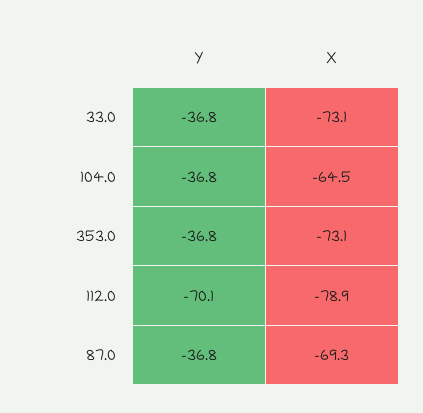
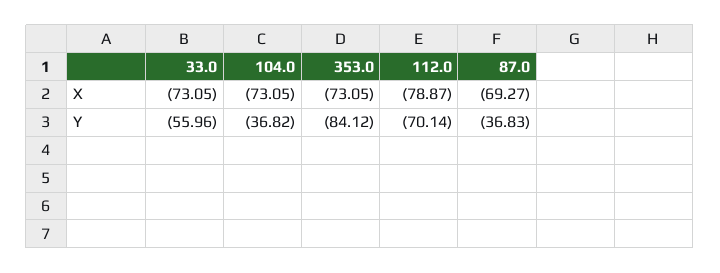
Y, 33.0: -36.8 -> -55.96
X, 104.0: -64.5 -> -73.05
Y, 353.0: -36.8 -> -84.12

